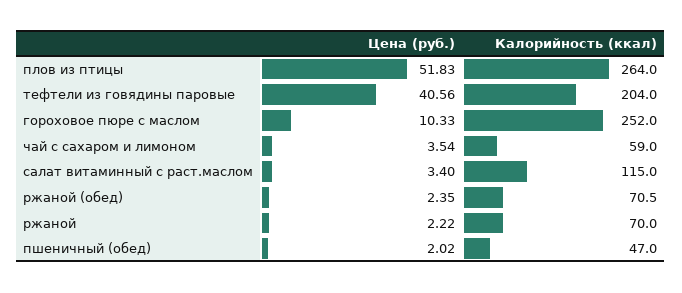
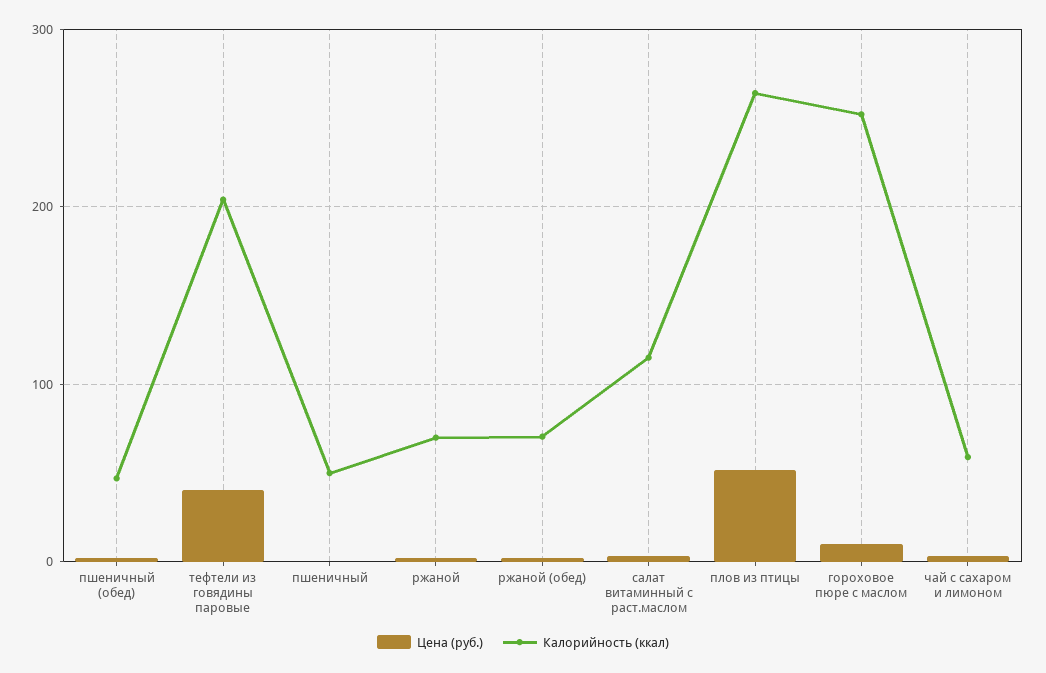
Цена (руб.), пшеничный: none -> 0
Калорийность (ккал), пшеничный: none -> 50

